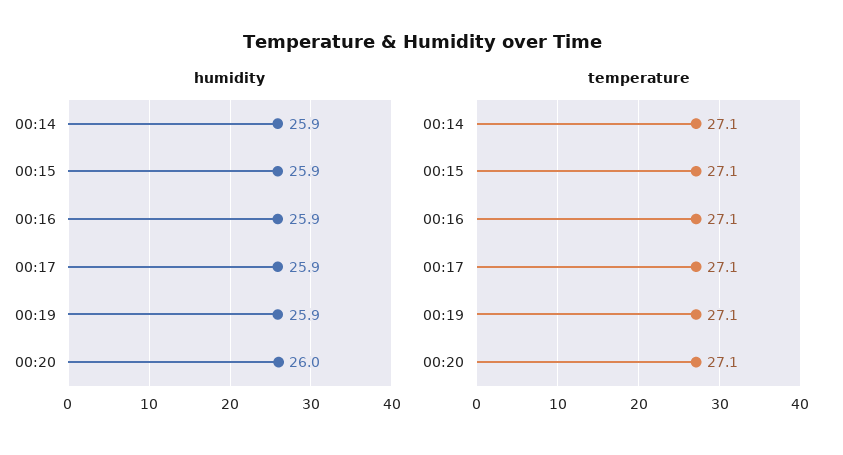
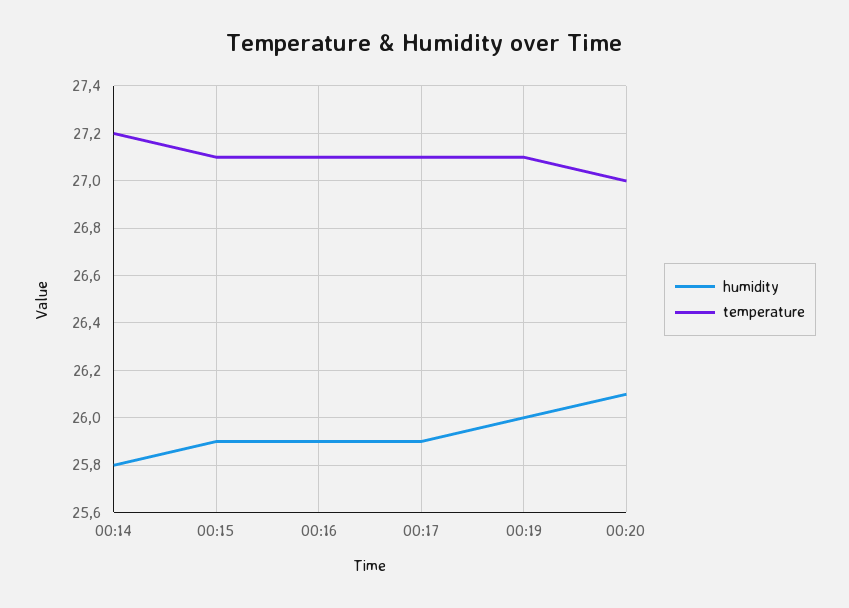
humidity, 00:14: 25.9 -> 25.8
humidity, 00:19: 25.9 -> 26
humidity, 00:20: 26 -> 26.1
temperature, 00:14: 27.1 -> 27.2
temperature, 00:20: 27.1 -> 27

